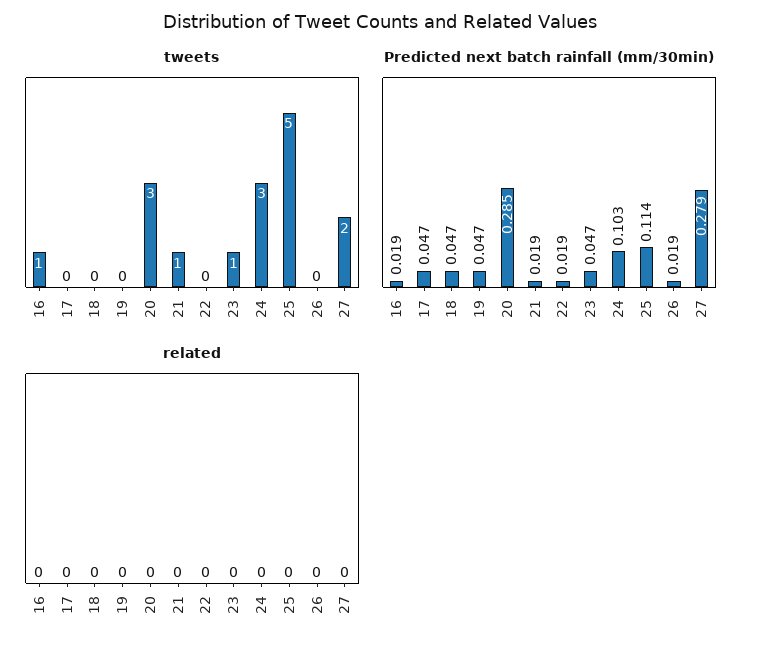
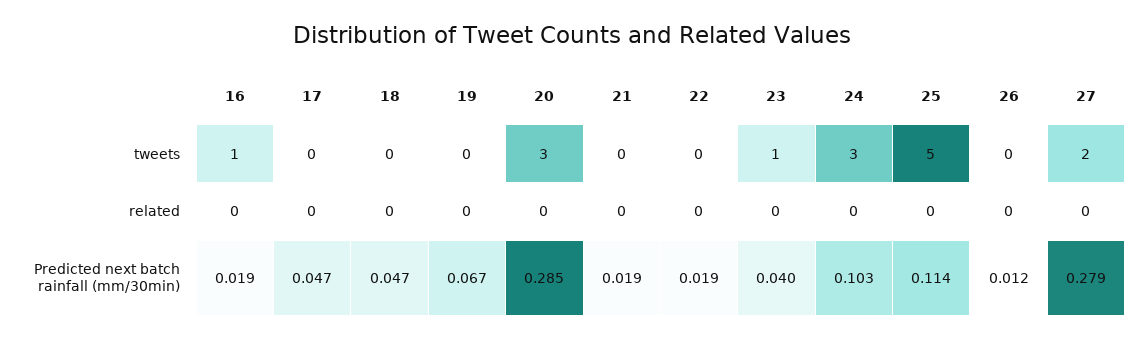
tweets, 21: 1 -> 0
Predicted next batch rainfall (mm/30min), 19: 0.047 -> 0.067
Predicted next batch rainfall (mm/30min), 23: 0.047 -> 0.04
Predicted next batch rainfall (mm/30min), 26: 0.019 -> 0.012

